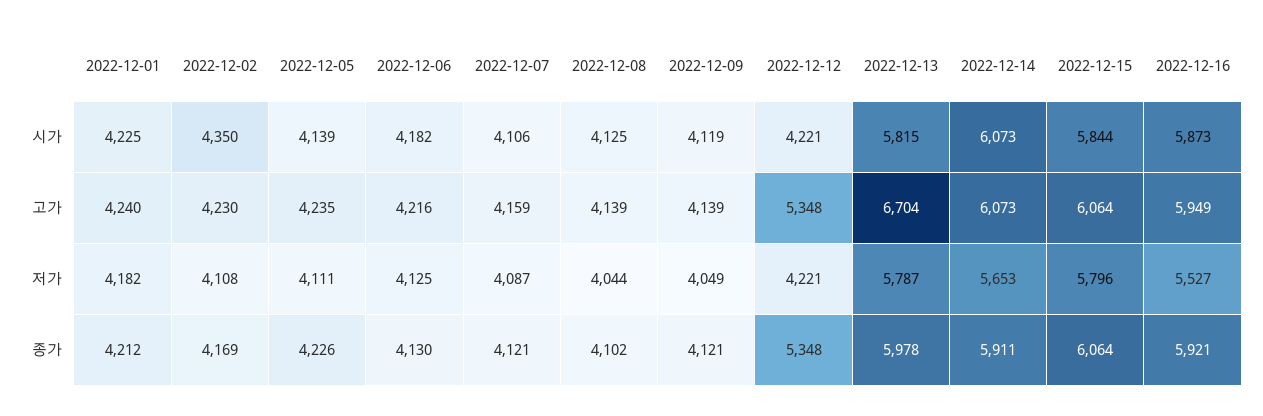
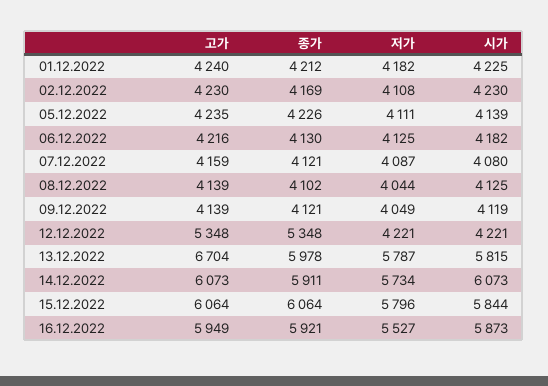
2022-12-02, 시가: 4350 -> 4230
2022-12-07, 시가: 4106 -> 4080
2022-12-14, 저가: 5653 -> 5734

